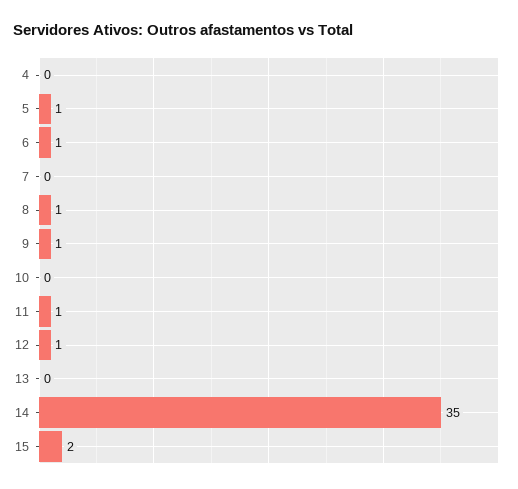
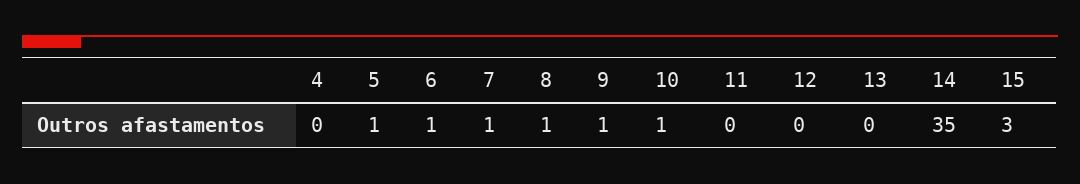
7: 0 -> 1
10: 0 -> 1
11: 1 -> 0
12: 1 -> 0
15: 2 -> 3

